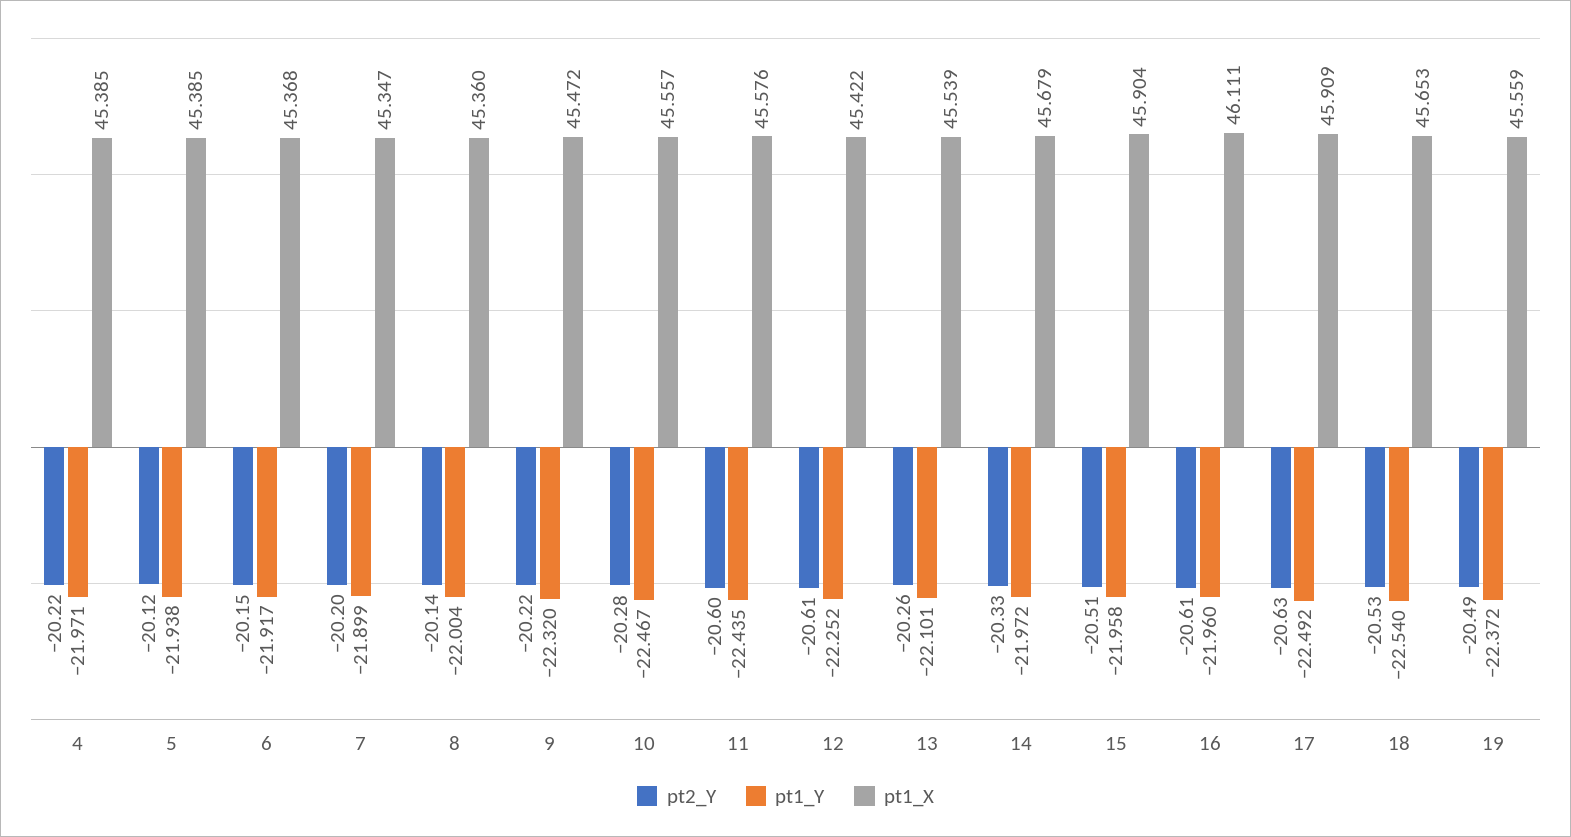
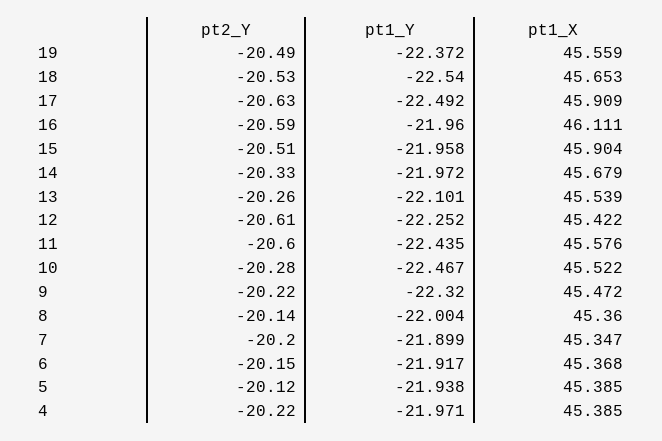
pt1_X, 10: 45.557 -> 45.522
pt2_Y, 16: -20.61 -> -20.59

